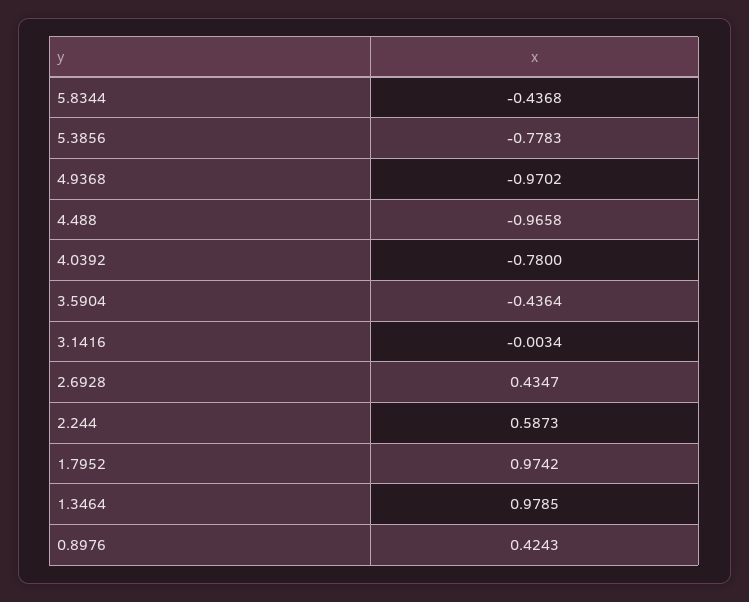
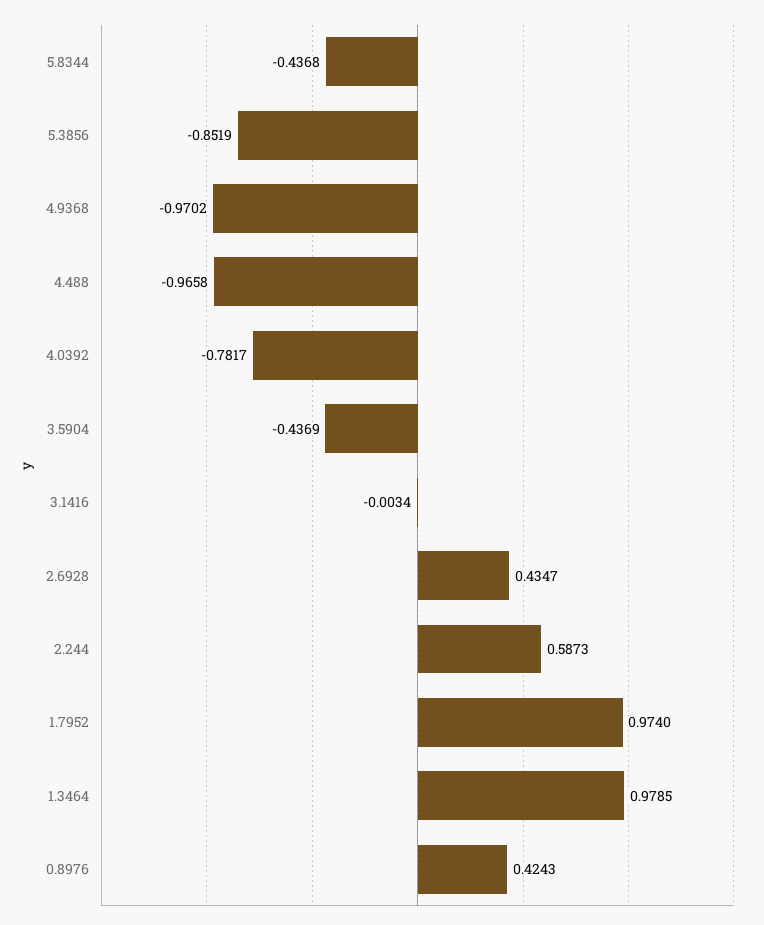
5.3856: -0.7783 -> -0.8519
4.0392: -0.78 -> -0.7817
3.5904: -0.4364 -> -0.4369
1.7952: 0.9742 -> 0.974

